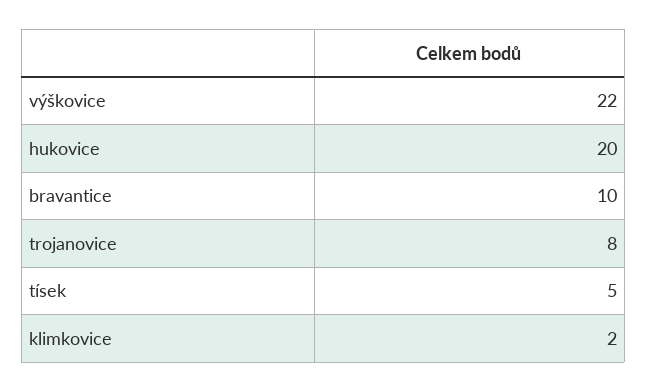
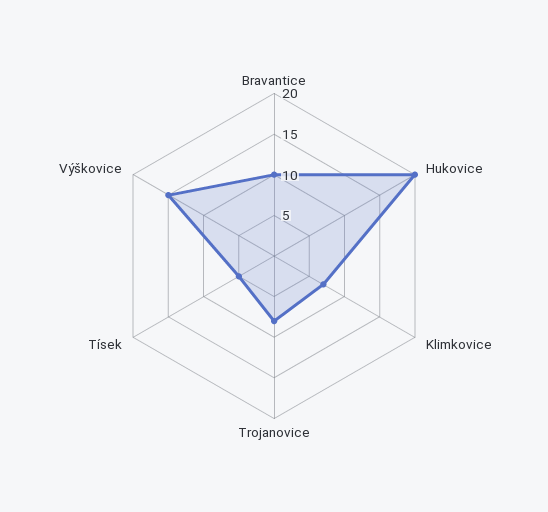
výškovice: 22 -> 15
klimkovice: 2 -> 7

